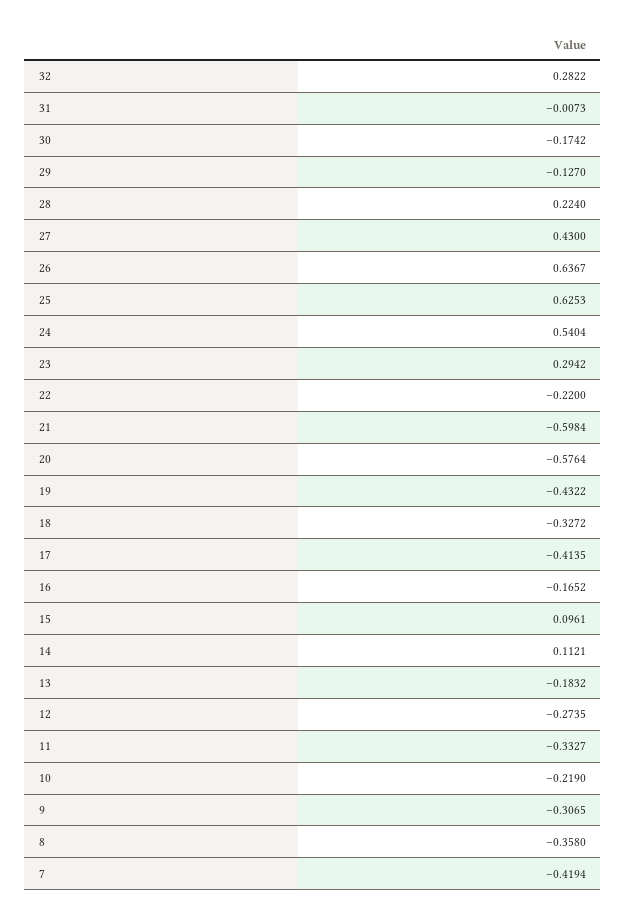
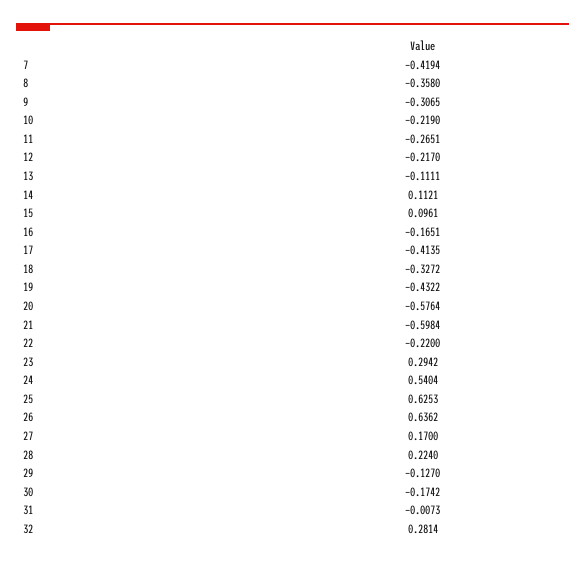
32: 0.2822 -> 0.2814
27: 0.43 -> 0.17
26: 0.6367 -> 0.6362
16: -0.1652 -> -0.1651
13: -0.1832 -> -0.1111
12: -0.2735 -> -0.217
11: -0.3327 -> -0.2651

